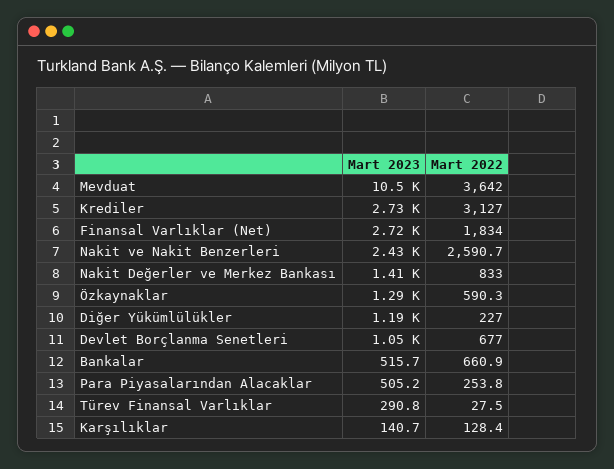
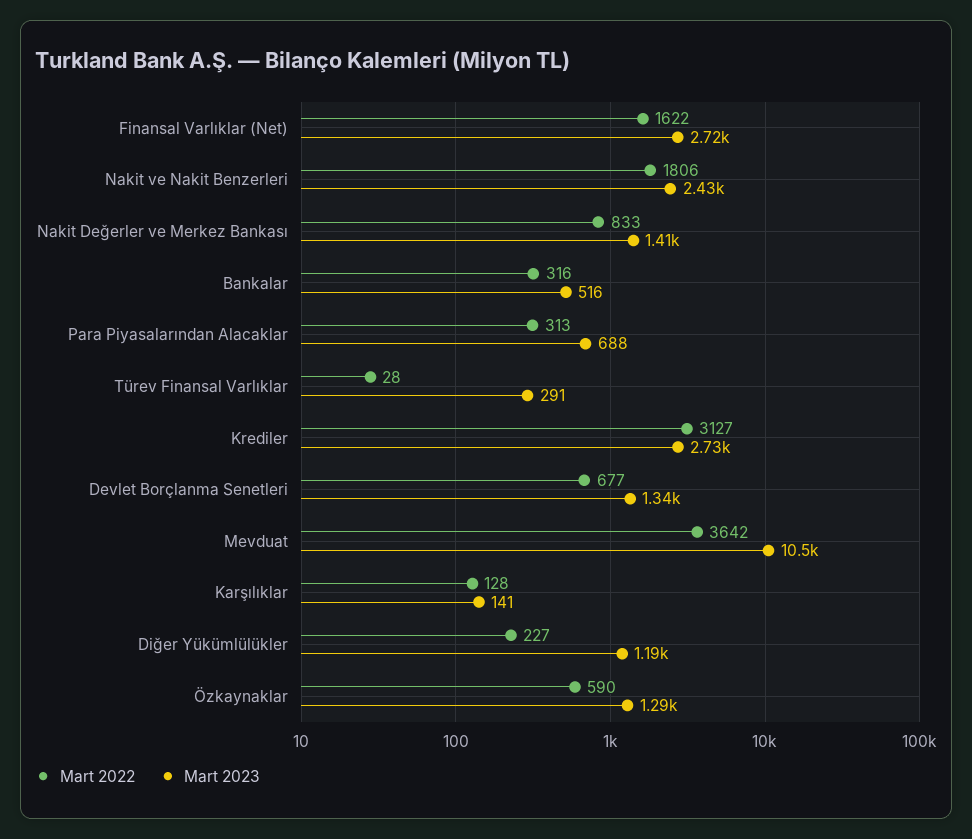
Mart 2022, Finansal Varlıklar (Net): 1834 -> 1622
Mart 2022, Nakit ve Nakit Benzerleri: 2590.7 -> 1806
Mart 2023, Devlet Borçlanma Senetleri: 1050 -> 1340
Mart 2022, Bankalar: 660.9 -> 316
Mart 2023, Para Piyasalarından Alacaklar: 505.2 -> 688
Mart 2022, Para Piyasalarından Alacaklar: 253.8 -> 313

